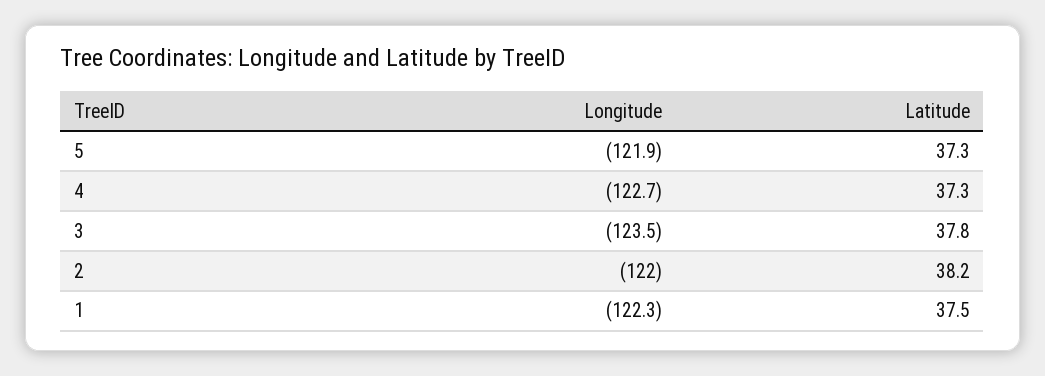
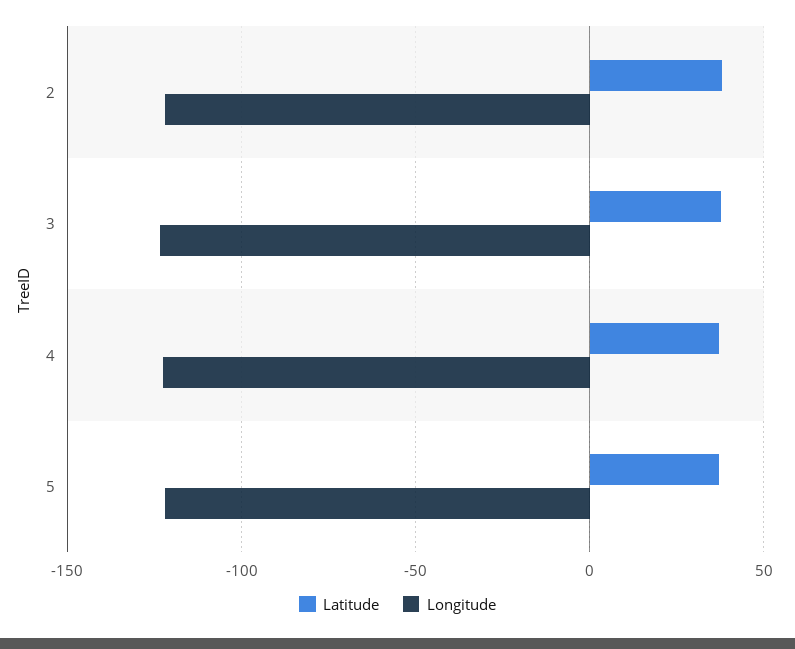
Longitude, 1: -122.3 -> none
Latitude, 1: 37.5 -> none

